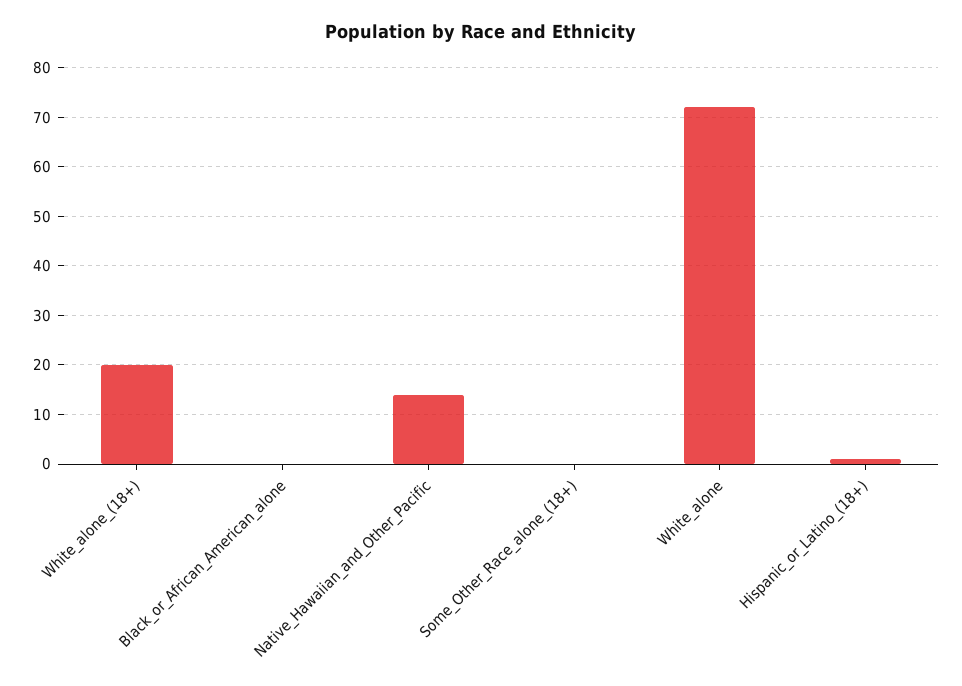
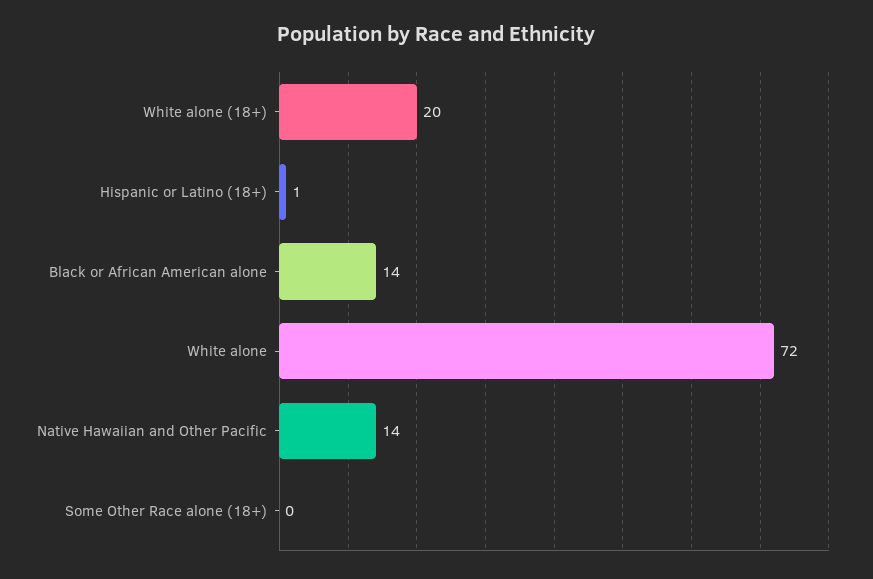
Black_or_African_American_alone: 0 -> 14

